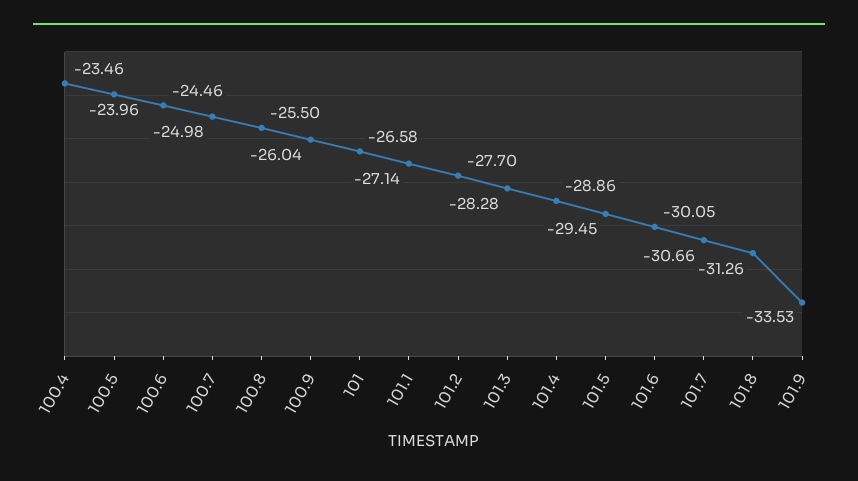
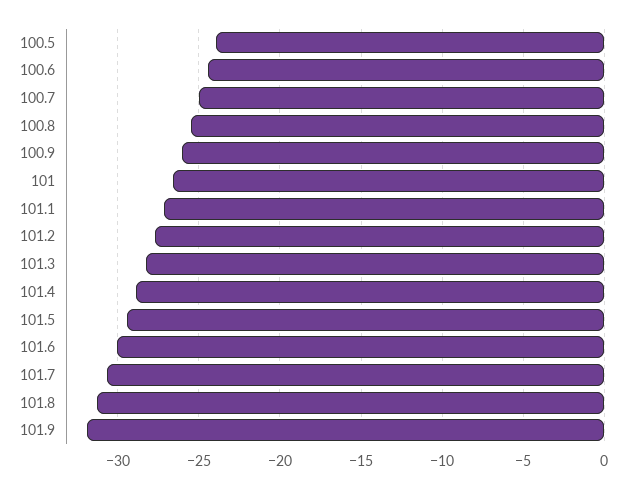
100.4: -23.46 -> none
101.9: -33.53 -> -32

